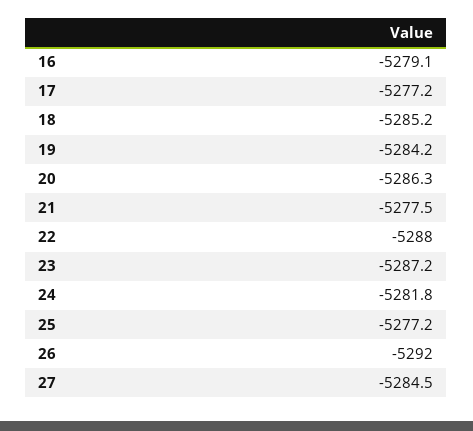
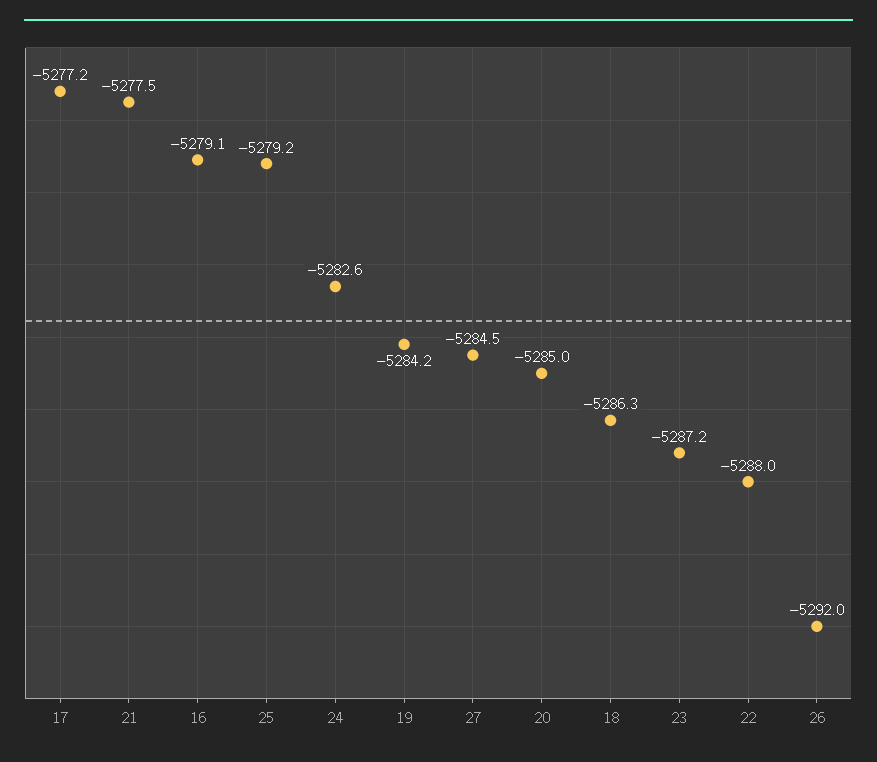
18: -5285.2 -> -5286.3
20: -5286.3 -> -5285
24: -5281.8 -> -5282.6
25: -5277.2 -> -5279.2

